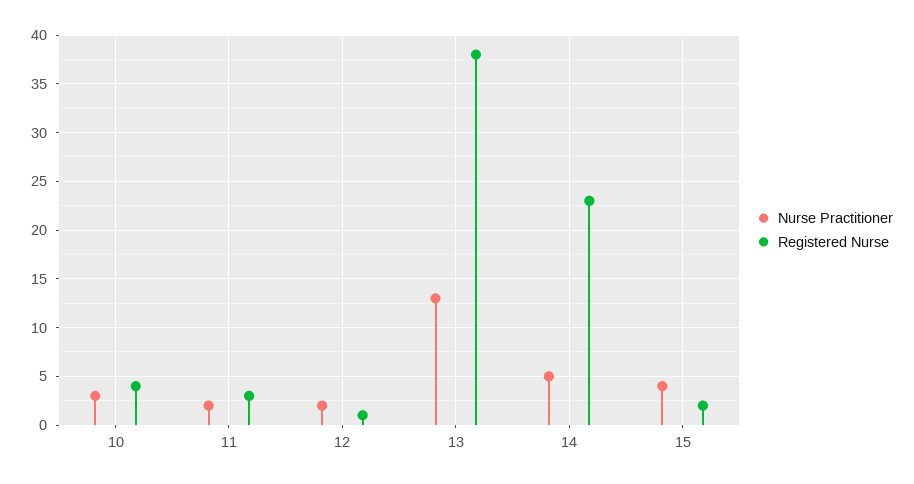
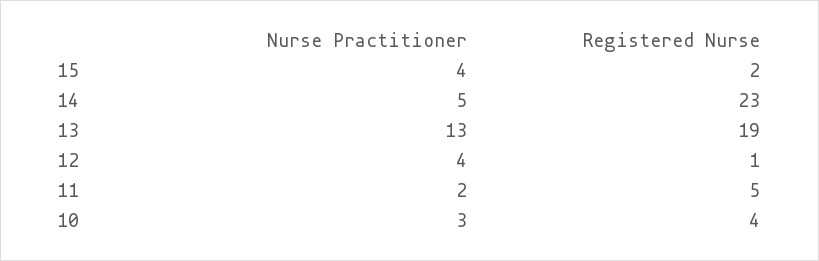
Registered Nurse, 11: 3 -> 5
Nurse Practitioner, 12: 2 -> 4
Registered Nurse, 13: 38 -> 19

